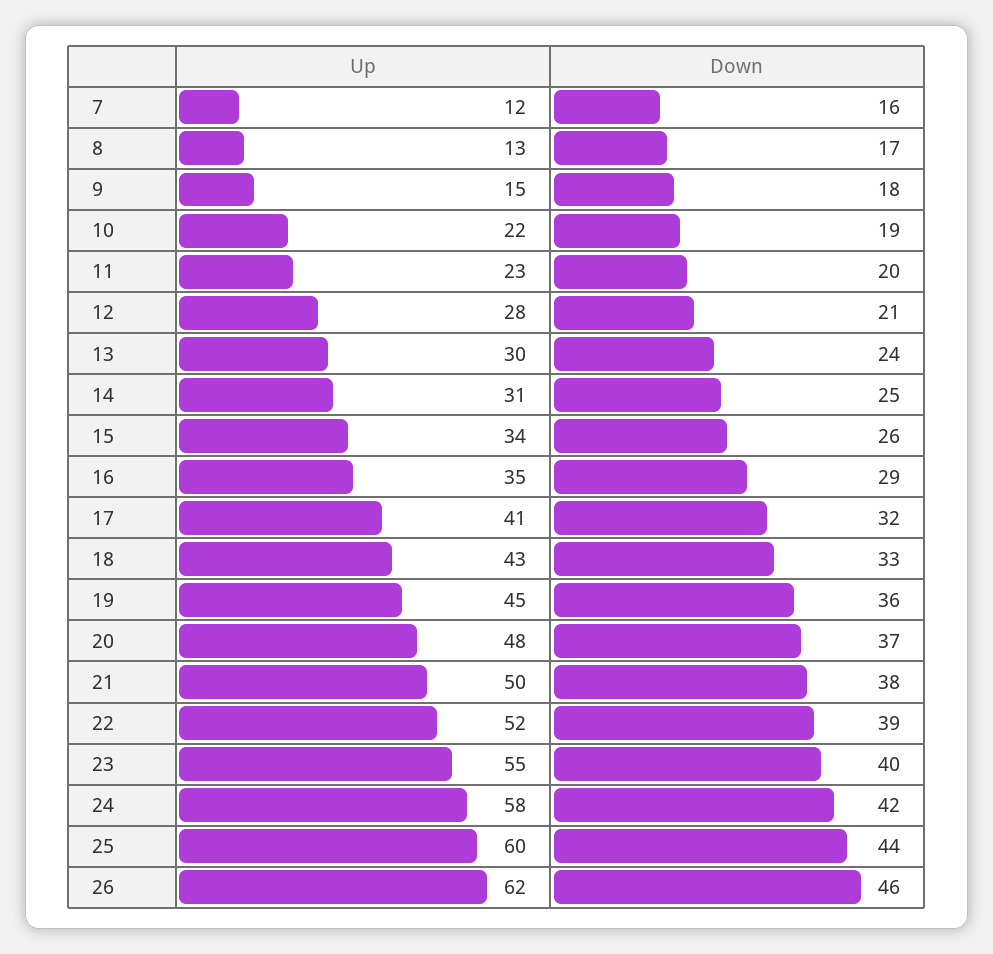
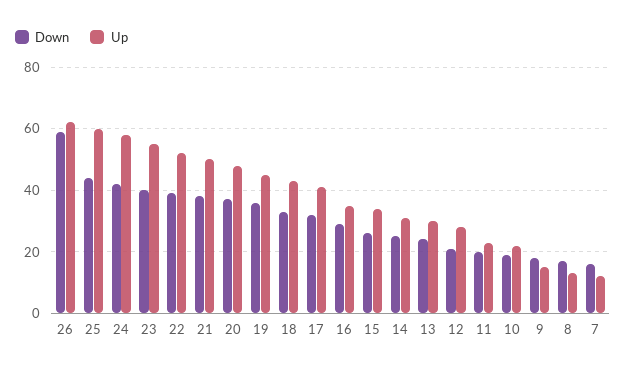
Down, 26: 46 -> 60

